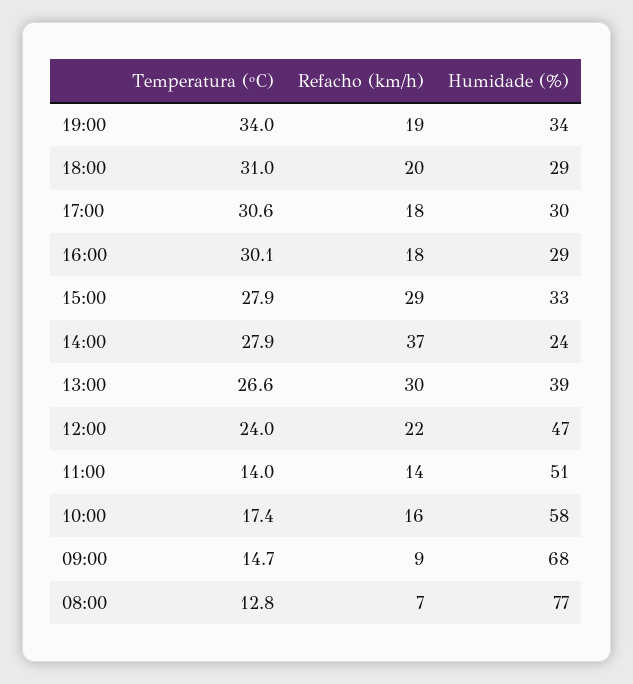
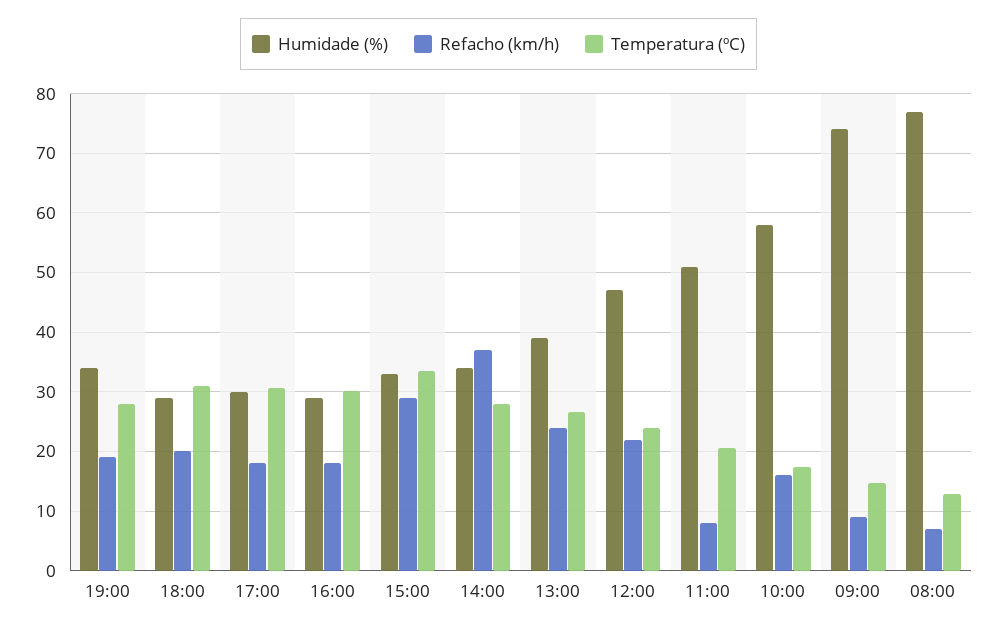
Temperatura (ºC), 19:00: 34 -> 28
Temperatura (ºC), 15:00: 27.9 -> 34
Humidade (%), 14:00: 24 -> 34
Refacho (km/h), 13:00: 30 -> 24
Temperatura (ºC), 11:00: 14 -> 20
Refacho (km/h), 11:00: 14 -> 8
Humidade (%), 09:00: 68 -> 74

